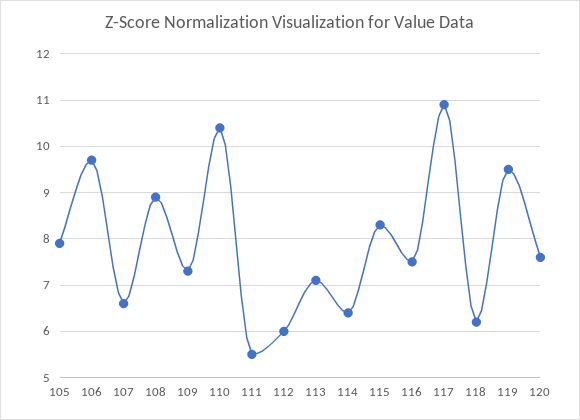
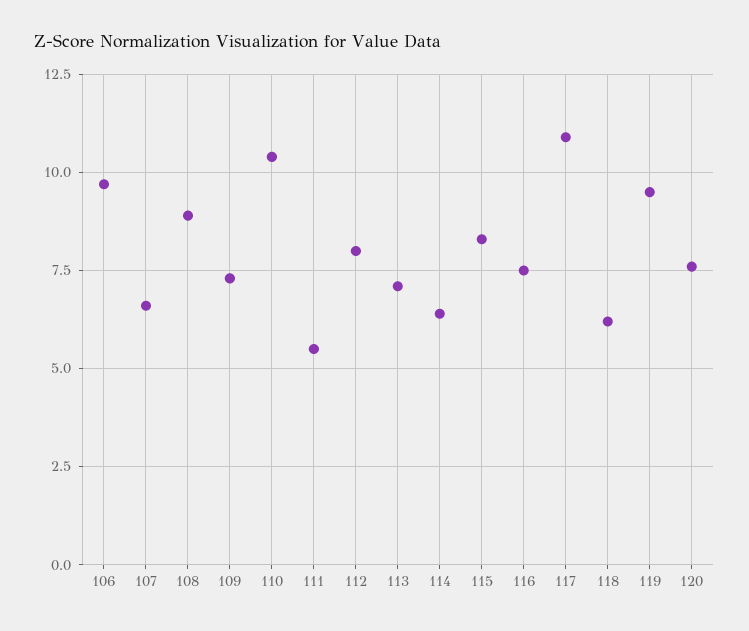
105: 8 -> none
112: 6 -> 8

